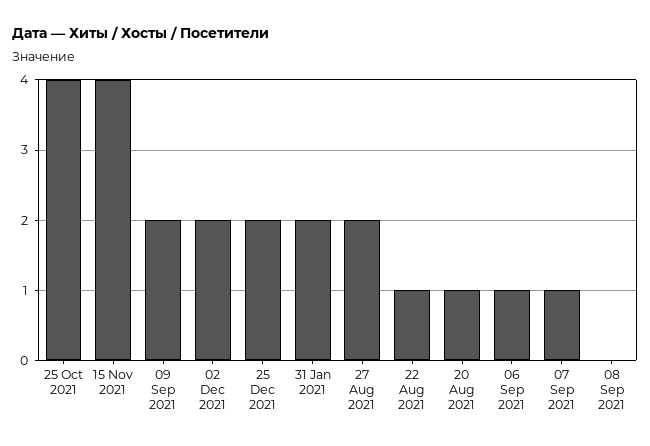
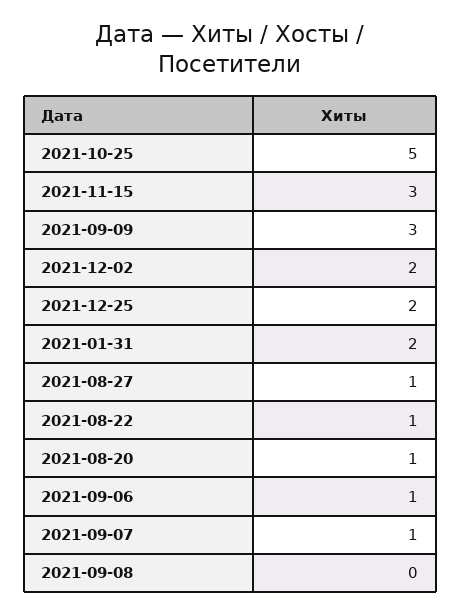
25 Oct 2021: 4 -> 5
15 Nov 2021: 4 -> 3
09 Sep 2021: 2 -> 3
27 Aug 2021: 2 -> 1

